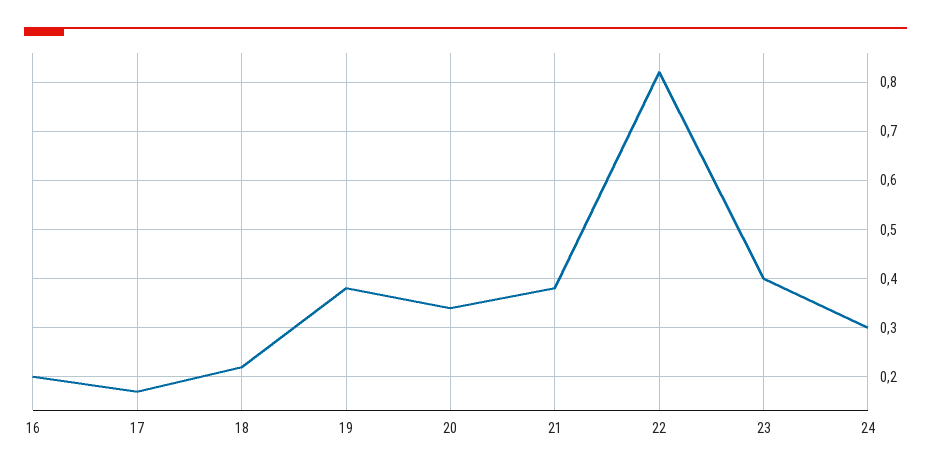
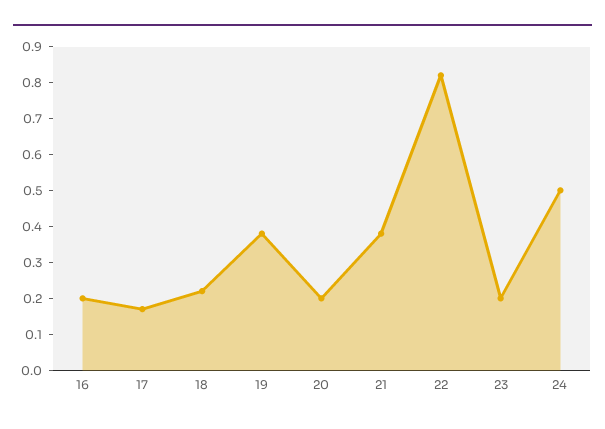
20: 0.35 -> 0.2
23: 0.4 -> 0.2
24: 0.3 -> 0.5

